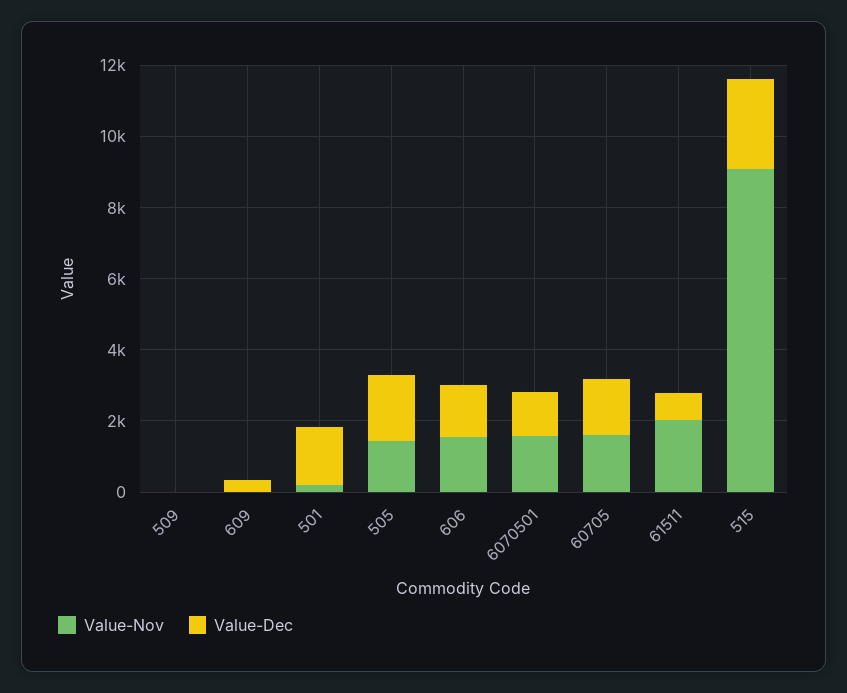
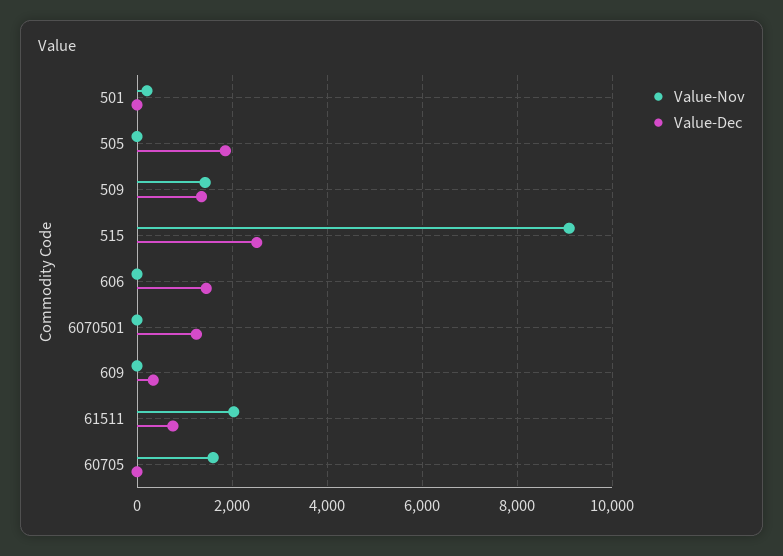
Value-Nov, 509: 0 -> 1400
Value-Dec, 509: 0 -> 1400
Value-Dec, 501: 1500 -> 0
Value-Nov, 505: 1500 -> 0
Value-Nov, 606: 1500 -> 0
Value-Nov, 6070501: 1500 -> 0
Value-Dec, 60705: 1500 -> 0

